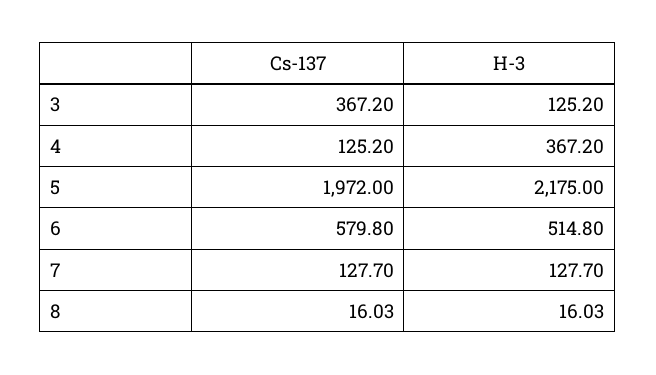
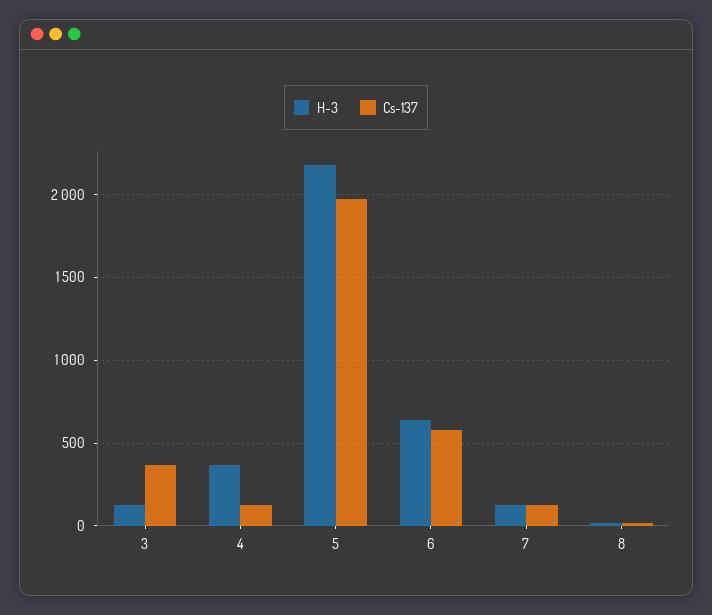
H-3, 6: 514.8 -> 650

